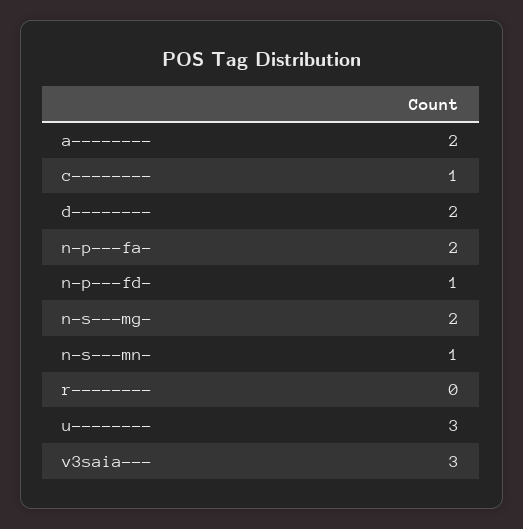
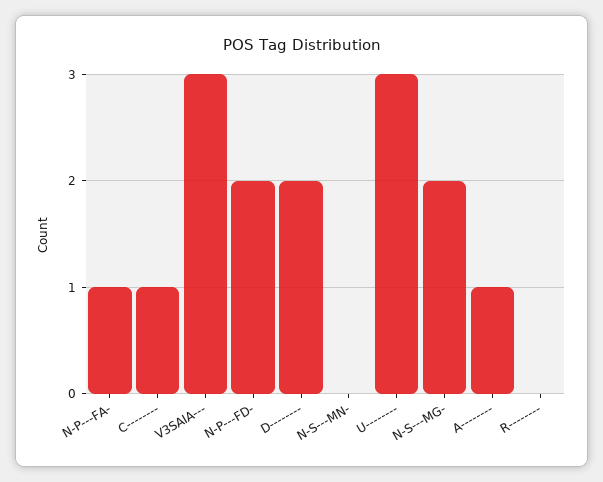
a--------: 2 -> 1
n-p---fa-: 2 -> 1
n-p---fd-: 1 -> 2
n-s---mn-: 1 -> 0

